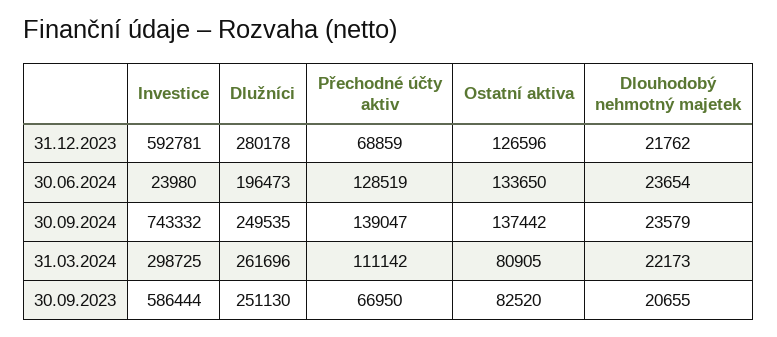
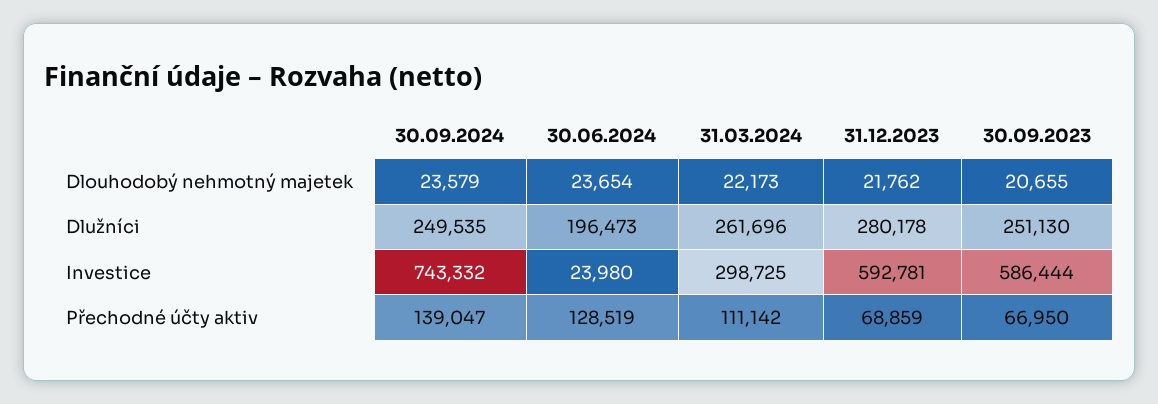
Ostatní aktiva, 31.12.2023: 126596 -> none
Ostatní aktiva, 30.06.2024: 133650 -> none
Ostatní aktiva, 30.09.2024: 137442 -> none
Ostatní aktiva, 31.03.2024: 80905 -> none
Ostatní aktiva, 30.09.2023: 82520 -> none

